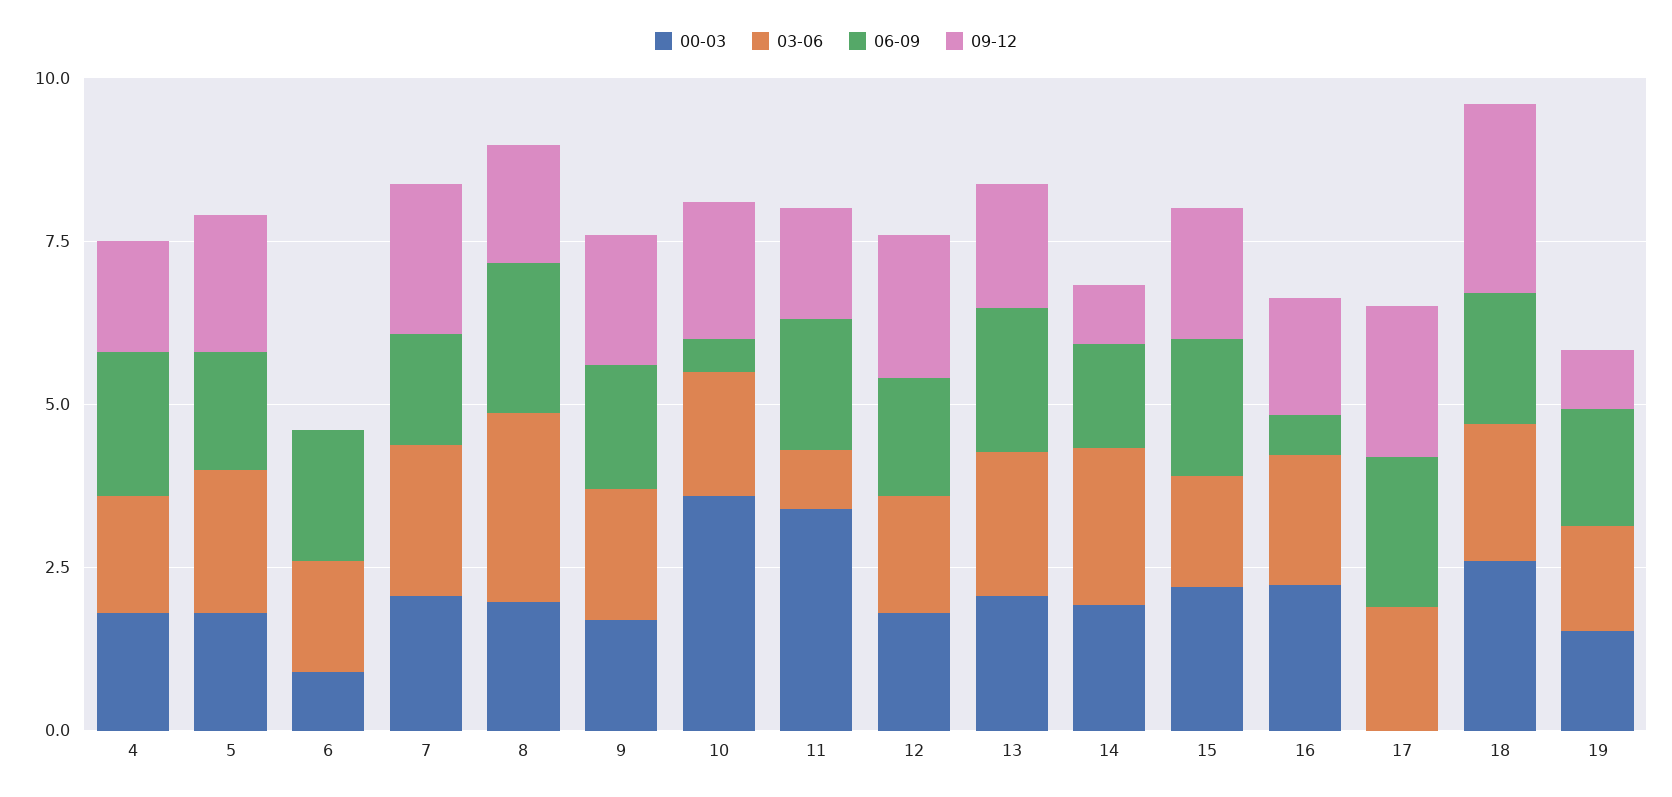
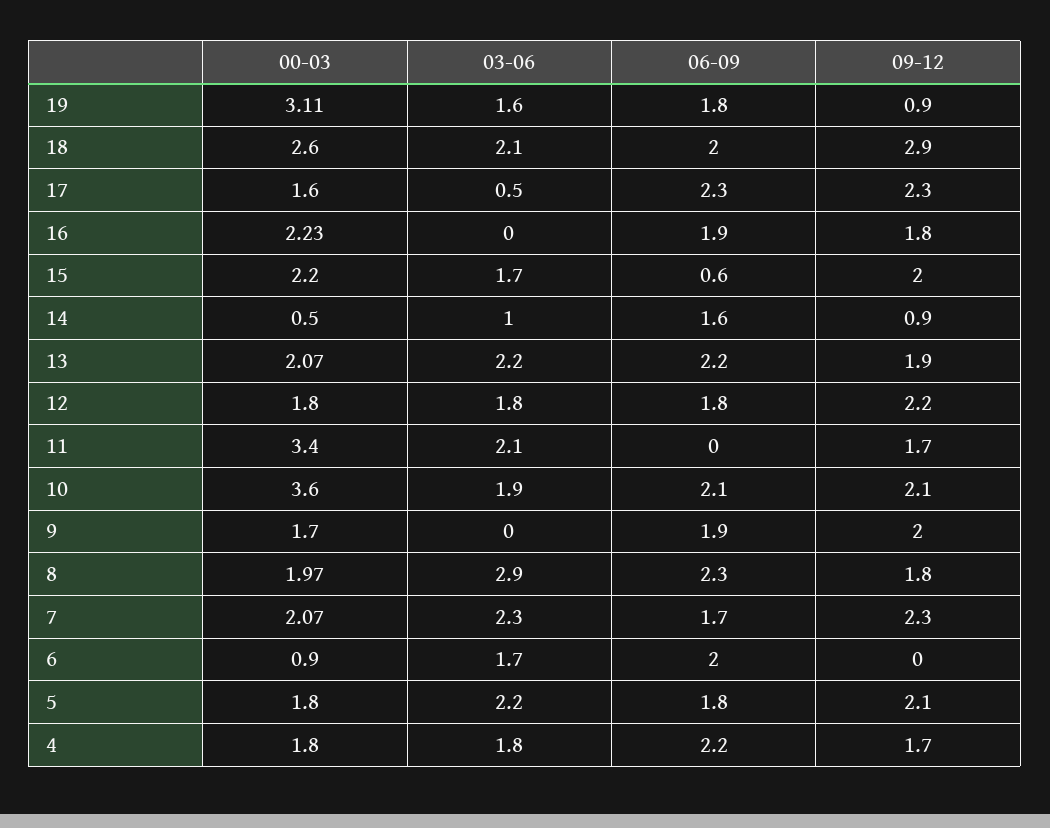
03-06, 9: 2 -> 0
06-09, 10: 0.5 -> 2.1
03-06, 11: 1 -> 2.1
06-09, 11: 2 -> 0
00-03, 14: 2 -> 0.5
03-06, 14: 2.5 -> 1
06-09, 15: 2 -> 0.6
03-06, 16: 2 -> 0
06-09, 16: 0.5 -> 1.9
00-03, 17: 0 -> 1.6
03-06, 17: 2 -> 0.5
00-03, 19: 1.5 -> 3.11

